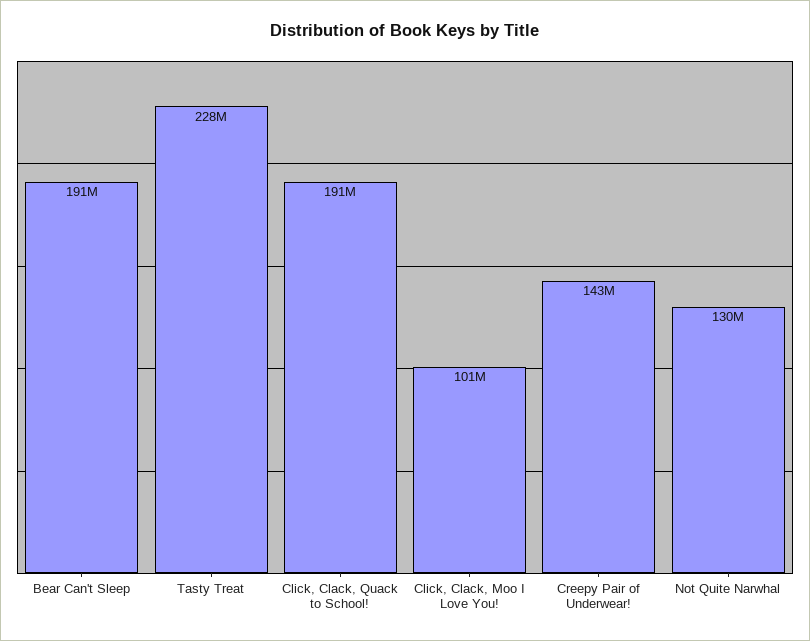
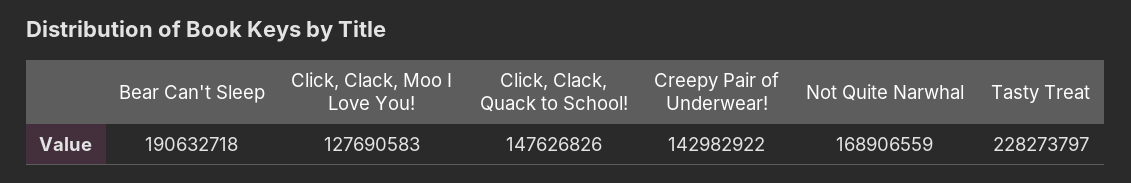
Click, Clack, Quack to School!: 191000000 -> 147626826
Click, Clack, Moo I Love You!: 101000000 -> 127690583
Not Quite Narwhal: 130000000 -> 168906559

